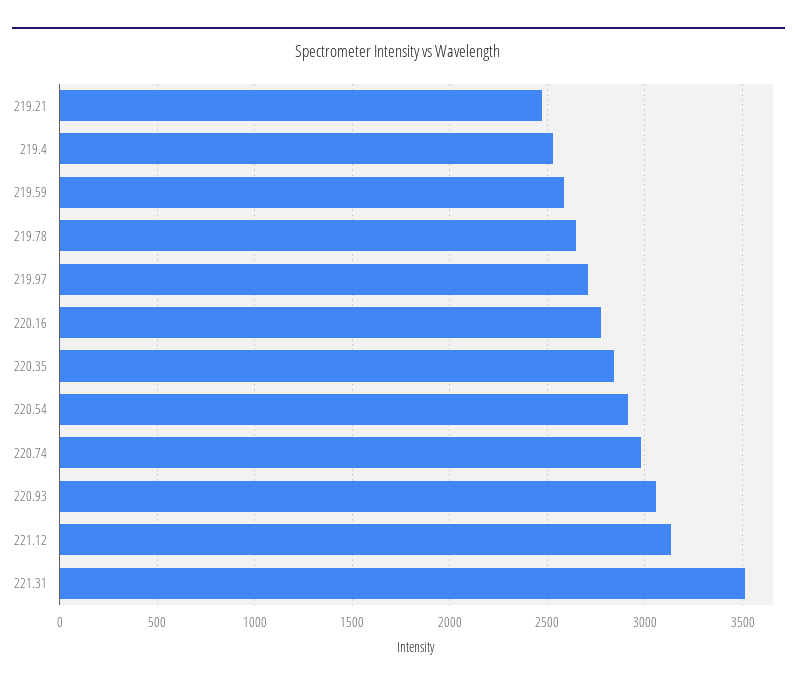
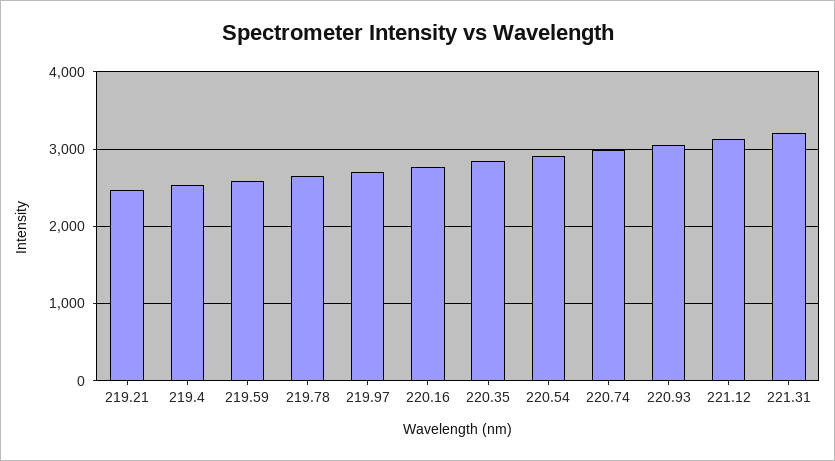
221.31: 3500 -> 3200

